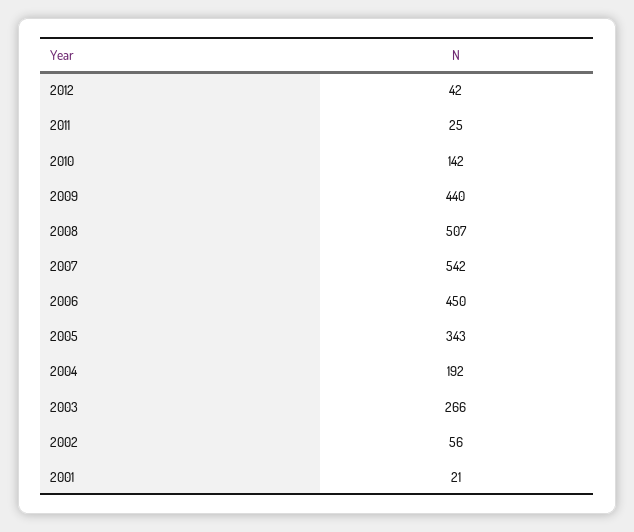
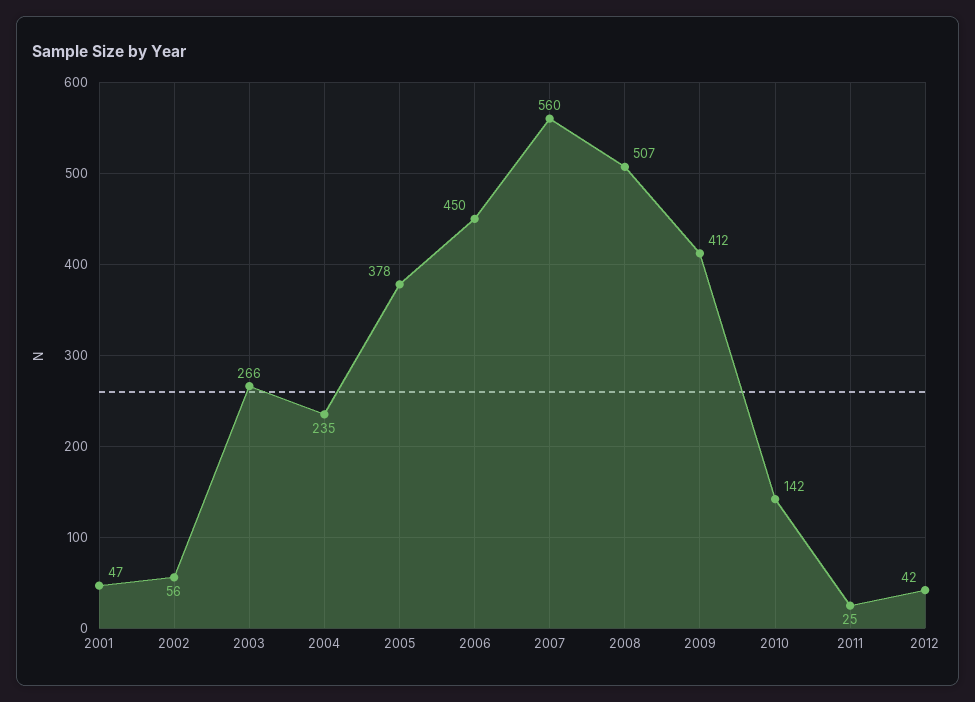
2009: 440 -> 412
2007: 542 -> 560
2005: 343 -> 378
2004: 192 -> 235
2001: 21 -> 47

